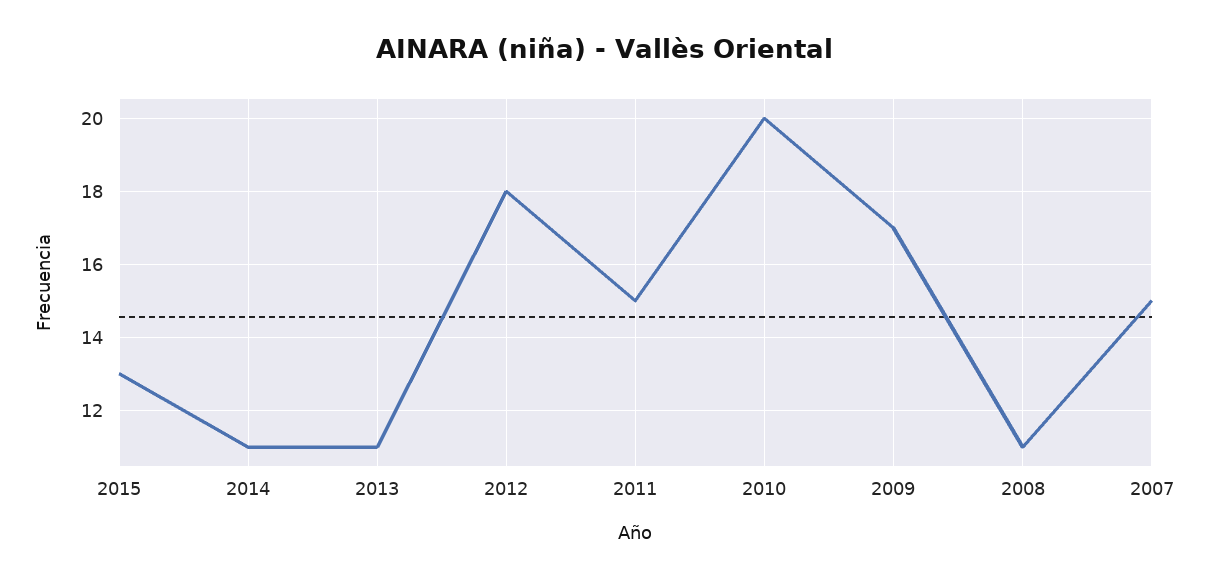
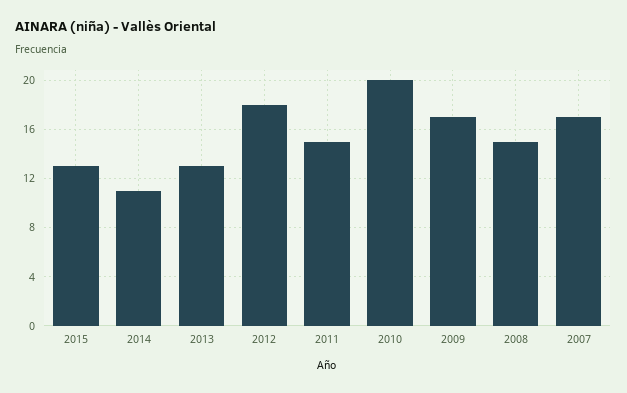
2013: 11 -> 13
2008: 11 -> 15
2007: 15 -> 17

